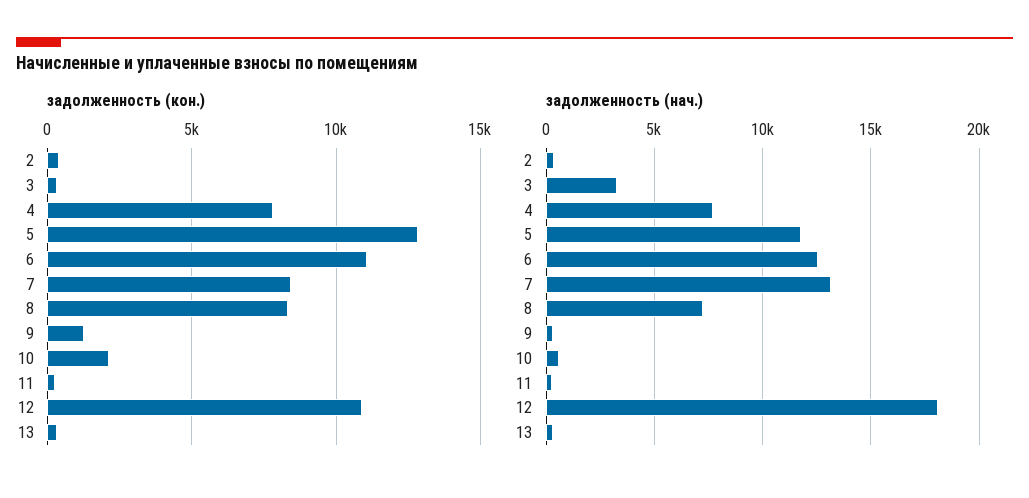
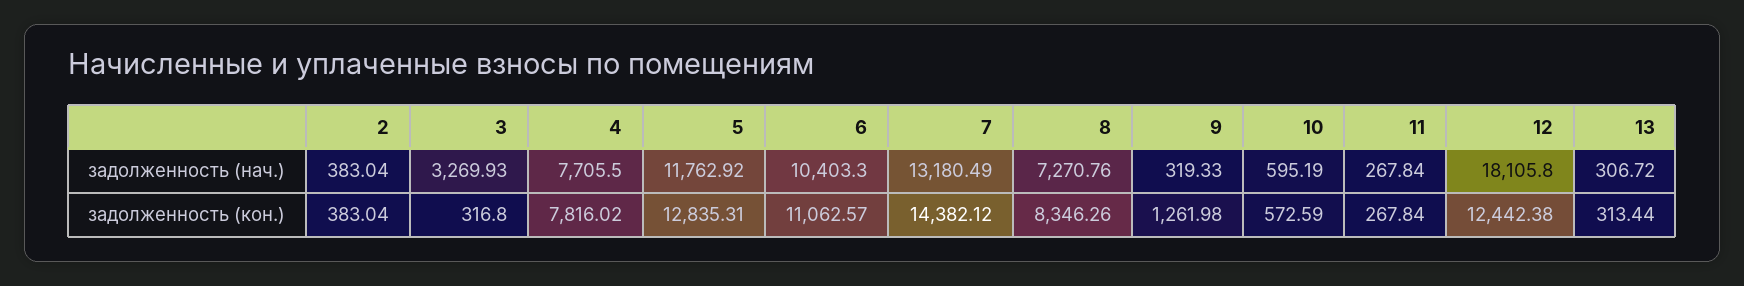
задолженность (кон.), 7: 8500 -> 14382.12
задолженность (кон.), 10: 2000 -> 572.59
задолженность (кон.), 12: 11000 -> 12442.38
задолженность (нач.), 6: 12500 -> 10403.3

